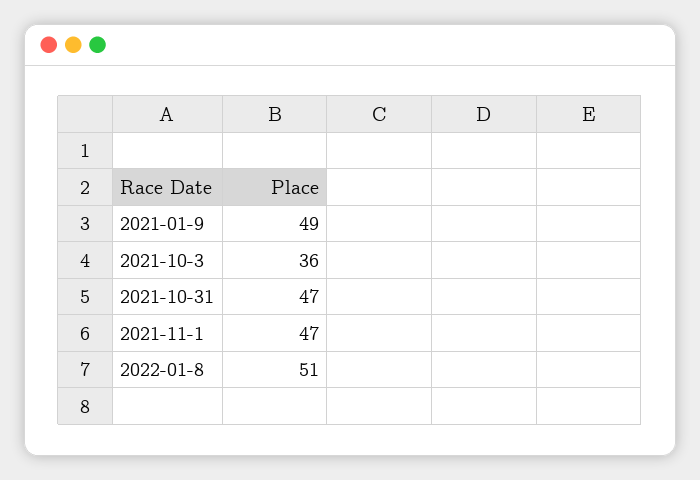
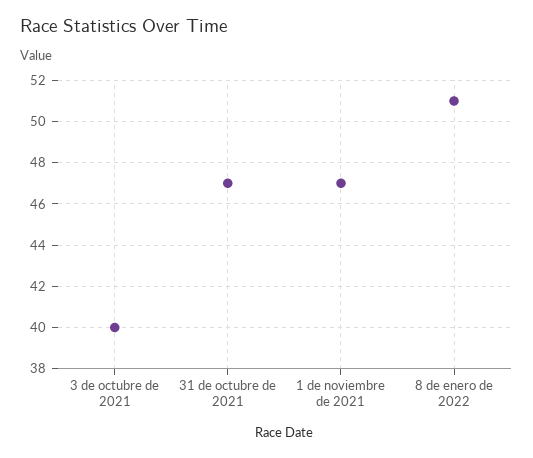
2021-01-9: 49 -> none
2021-10-3: 36 -> 40

